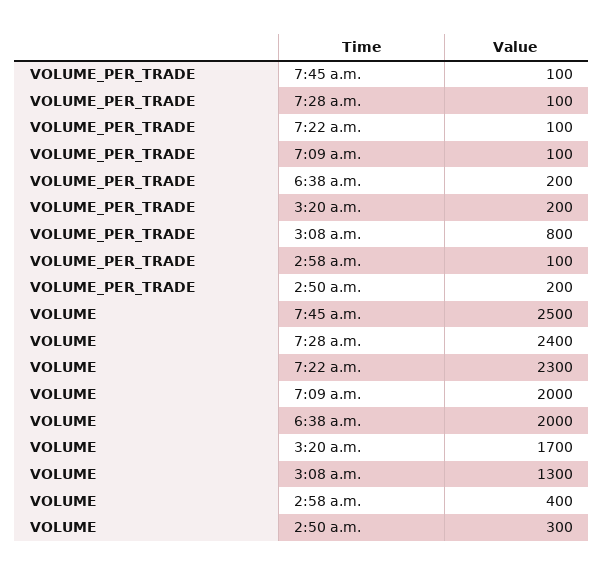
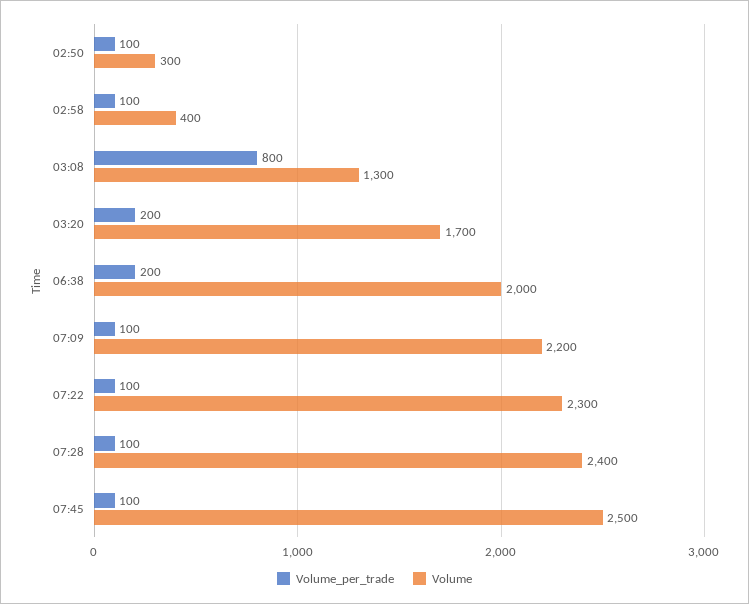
VOLUME_PER_TRADE, 2:50 a.m.: 200 -> 100
VOLUME, 7:09 a.m.: 2000 -> 2200

